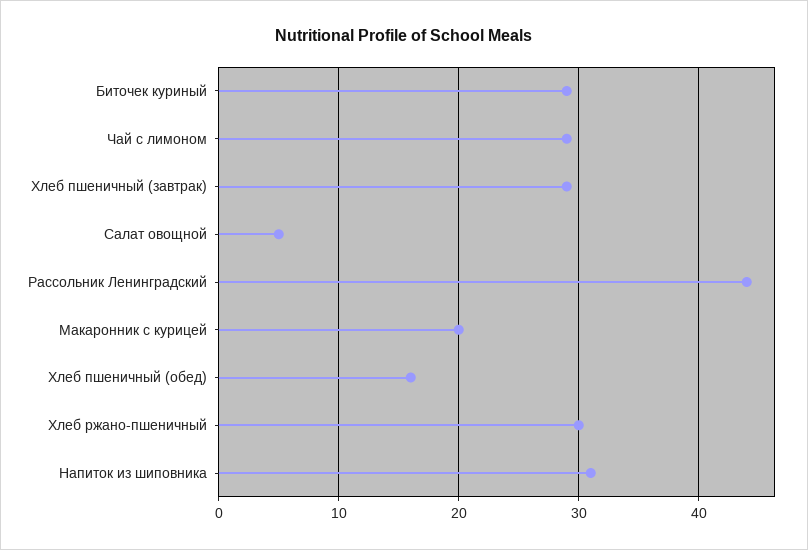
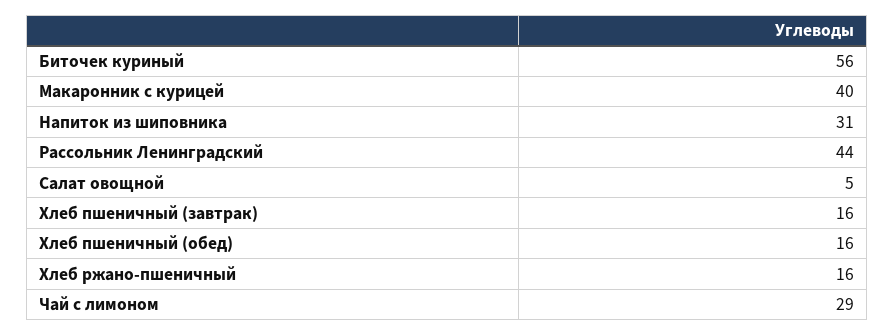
Биточек куриный: 29 -> 56
Хлеб пшеничный (завтрак): 29 -> 16
Макаронник с курицей: 20 -> 40
Хлеб ржано-пшеничный: 30 -> 16

